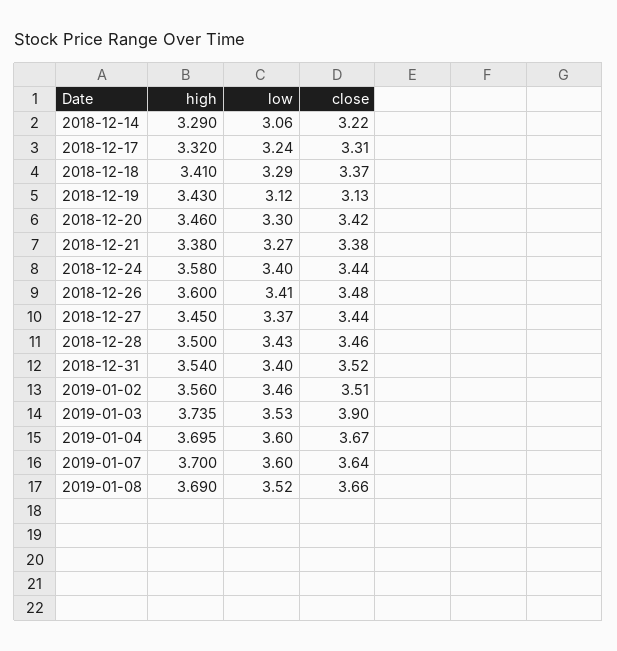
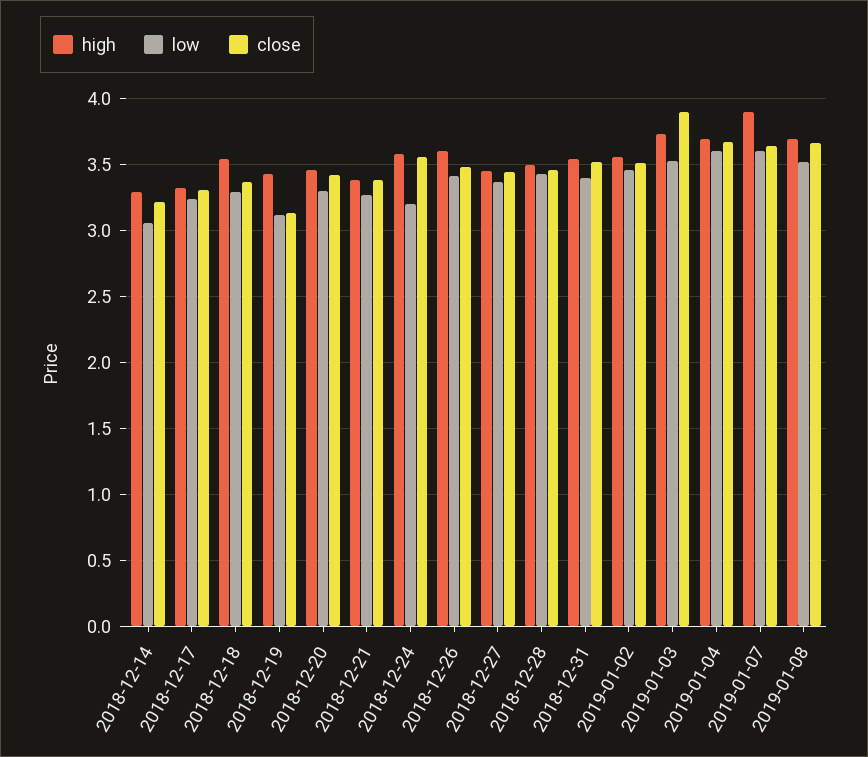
high, 2018-12-18: 3.41 -> 3.55
low, 2018-12-24: 3.4 -> 3.2
close, 2018-12-24: 3.44 -> 3.55
high, 2019-01-07: 3.7 -> 3.9

